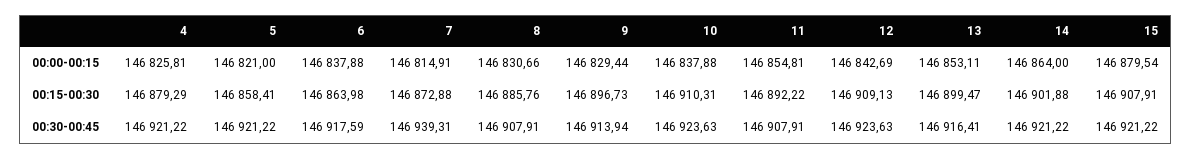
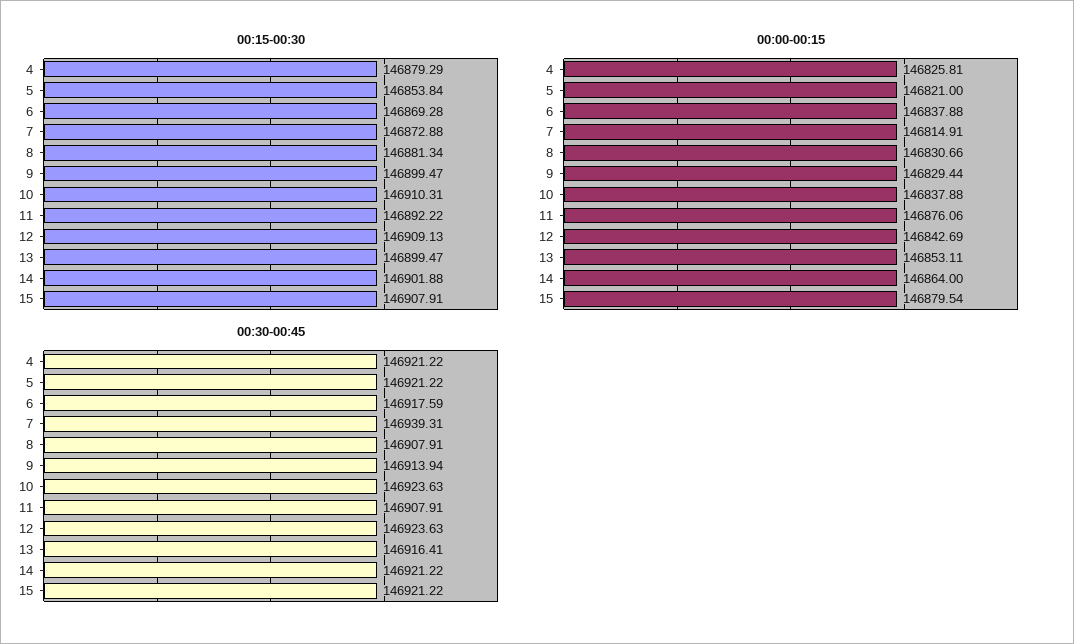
00:00-00:15, 11: 146854.81 -> 146876.06
00:15-00:30, 5: 146858.41 -> 146853.84
00:15-00:30, 6: 146863.98 -> 146869.28
00:15-00:30, 8: 146885.76 -> 146881.34
00:15-00:30, 9: 146896.73 -> 146899.47

